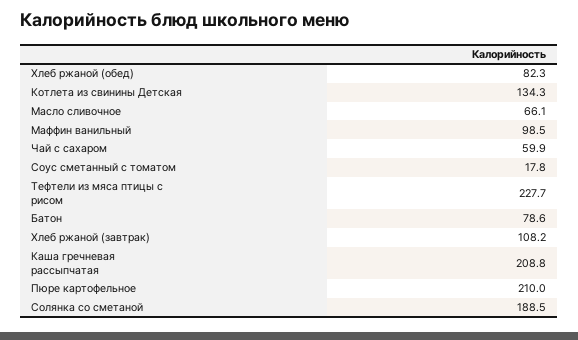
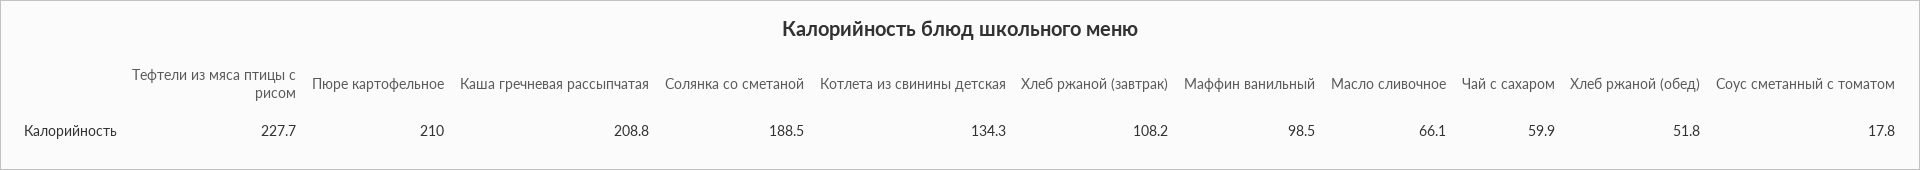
Хлеб ржаной (обед): 82.3 -> 51.8
Батон: 78.6 -> none

